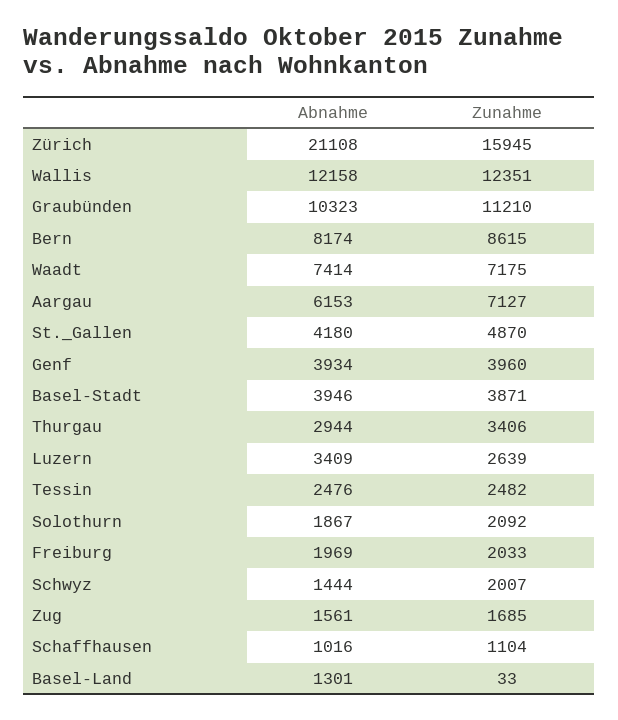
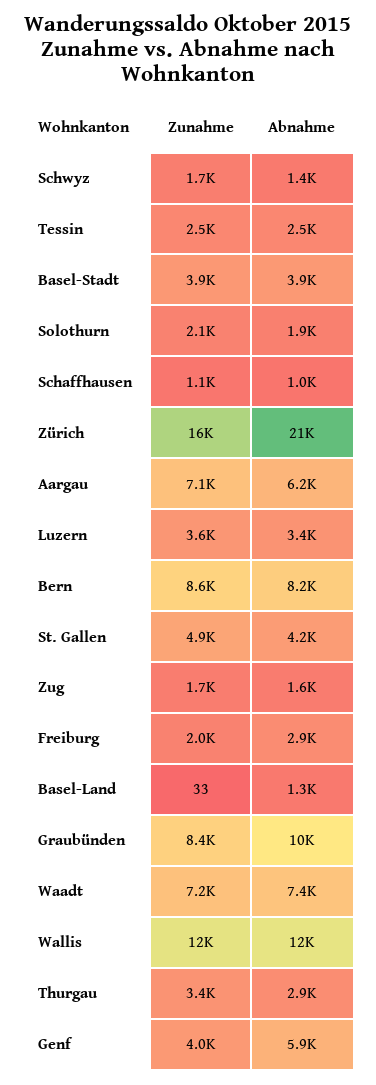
Zunahme, Graubünden: 11210 -> 8400
Abnahme, Genf: 3934 -> 5900
Zunahme, Luzern: 2639 -> 3600
Abnahme, Freiburg: 1969 -> 2900
Zunahme, Schwyz: 2007 -> 1700

